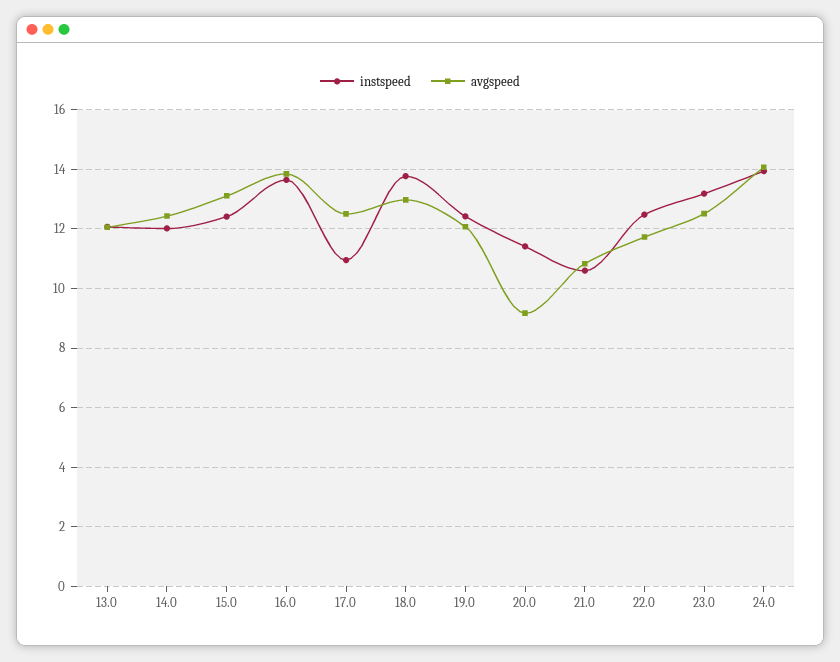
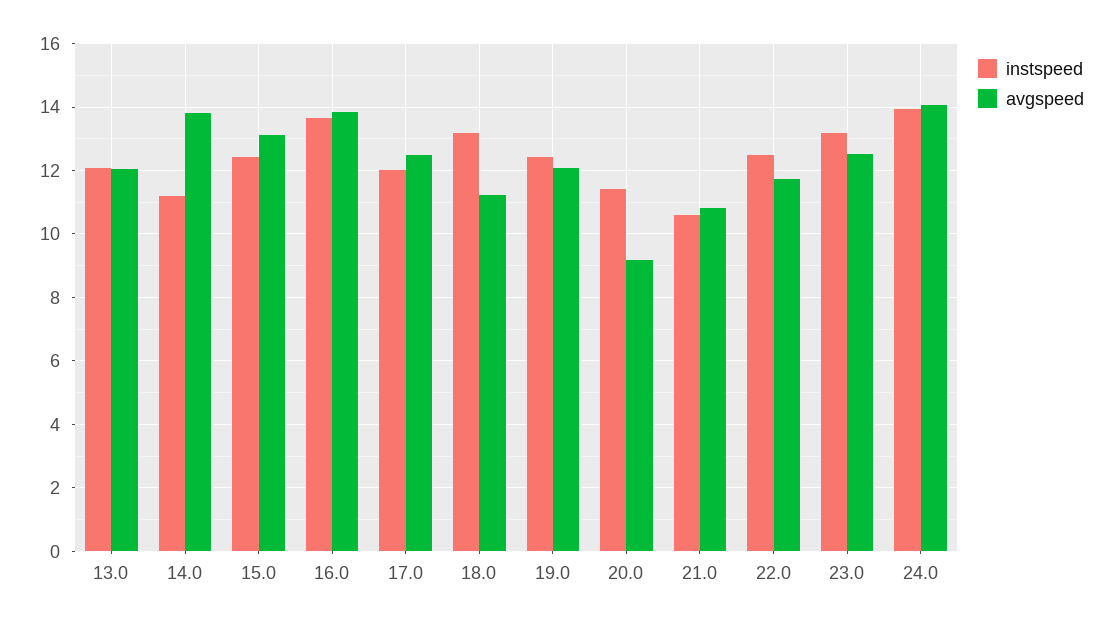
instspeed, 14.0: 12 -> 11.2
avgspeed, 14.0: 12.5 -> 13.8
instspeed, 17.0: 11 -> 12
instspeed, 18.0: 13.75 -> 13.2
avgspeed, 18.0: 13 -> 11.2

